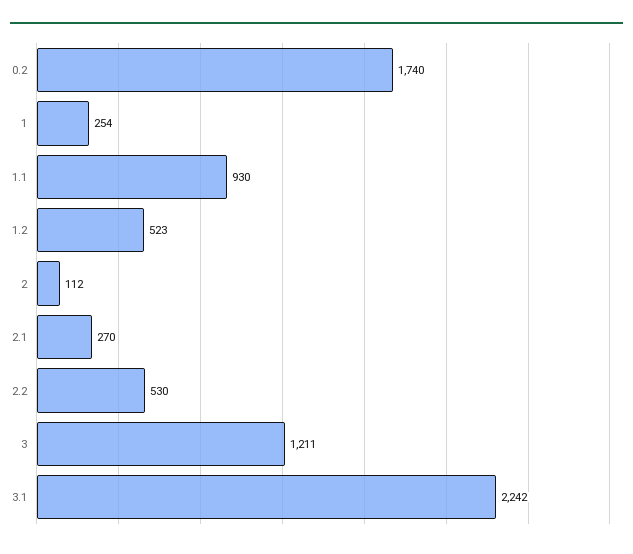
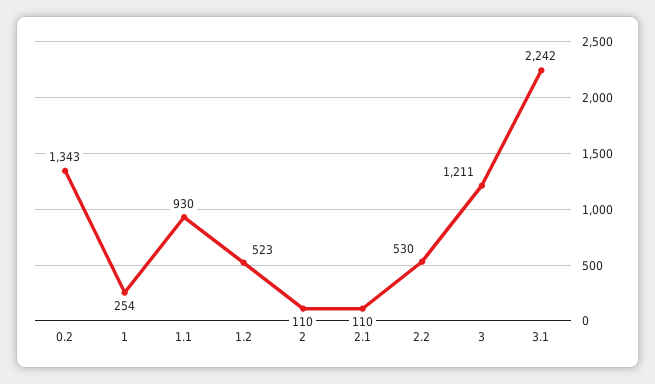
0.2: 1740 -> 1343
2: 112 -> 110
2.1: 270 -> 110

